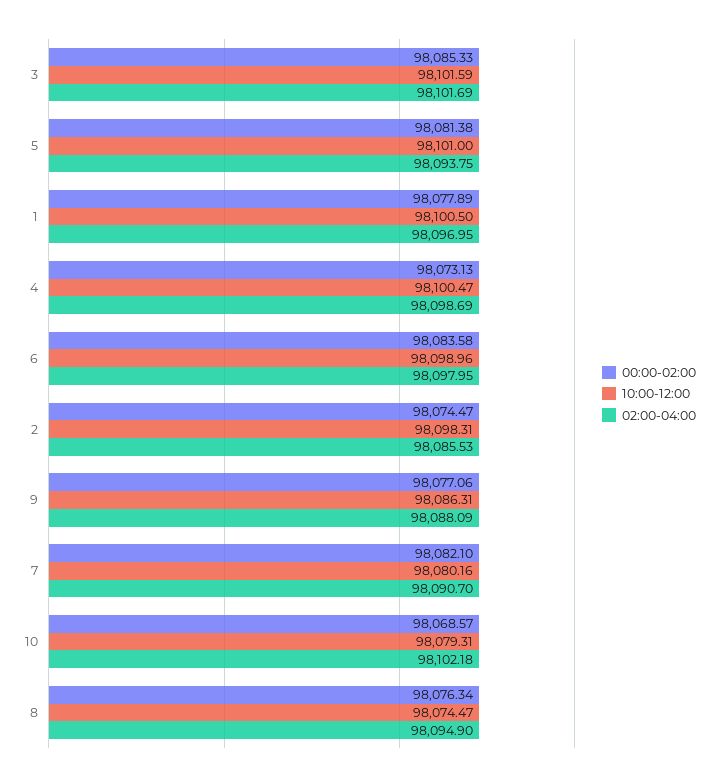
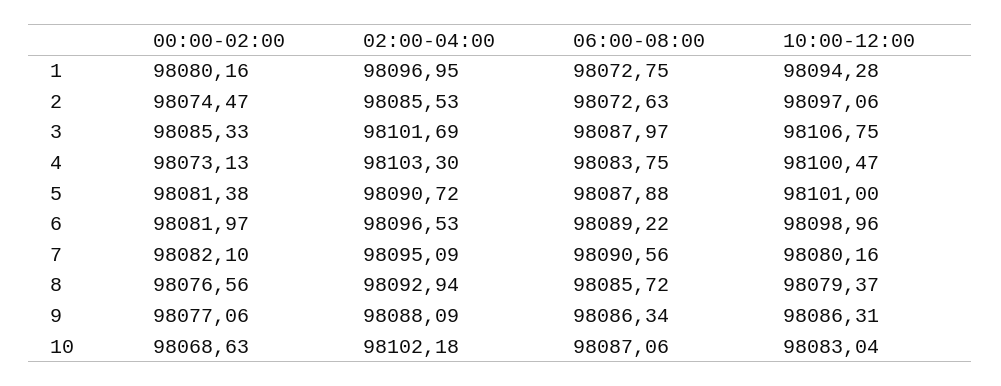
10:00-12:00, 3: 98101.59 -> 98106.75
02:00-04:00, 5: 98093.75 -> 98090.72
00:00-02:00, 1: 98077.89 -> 98080.16
10:00-12:00, 1: 98100.5 -> 98094.28
02:00-04:00, 4: 98098.69 -> 98103.3
00:00-02:00, 6: 98083.58 -> 98081.97
02:00-04:00, 6: 98097.95 -> 98096.53
10:00-12:00, 2: 98098.31 -> 98097.06
02:00-04:00, 7: 98090.7 -> 98095.09
00:00-02:00, 10: 98068.57 -> 98068.63
10:00-12:00, 10: 98079.31 -> 98083.04
00:00-02:00, 8: 98076.34 -> 98076.56
10:00-12:00, 8: 98074.47 -> 98079.37
02:00-04:00, 8: 98094.9 -> 98092.94
06:00-08:00, 1: none -> 98072.75
06:00-08:00, 2: none -> 98072.63
06:00-08:00, 3: none -> 98087.97
06:00-08:00, 4: none -> 98083.75
06:00-08:00, 5: none -> 98087.88
06:00-08:00, 6: none -> 98089.22
06:00-08:00, 7: none -> 98090.56
06:00-08:00, 8: none -> 98085.72
06:00-08:00, 9: none -> 98086.34
06:00-08:00, 10: none -> 98087.06

